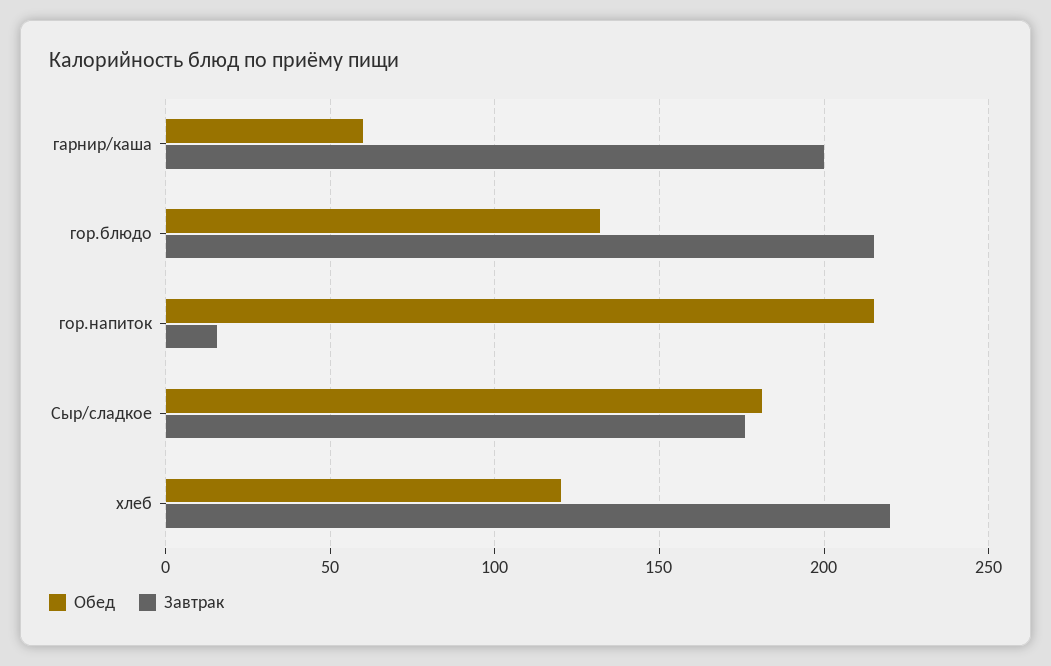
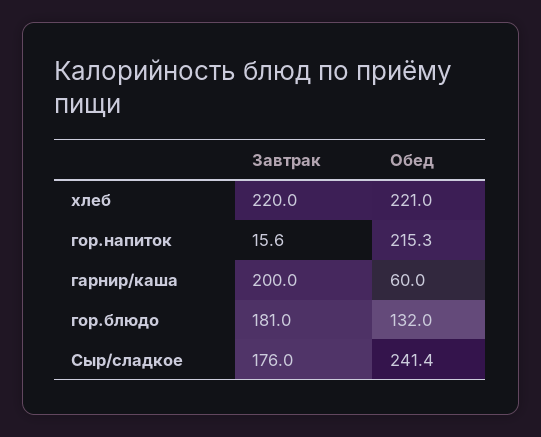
Завтрак, гор.блюдо: 215 -> 181
Обед, Сыр/сладкое: 180 -> 241.4
Обед, хлеб: 120 -> 221

